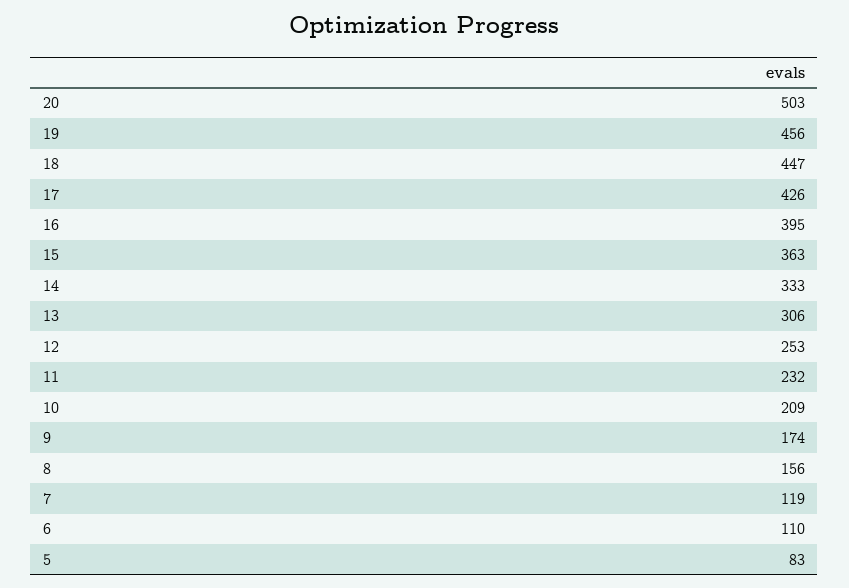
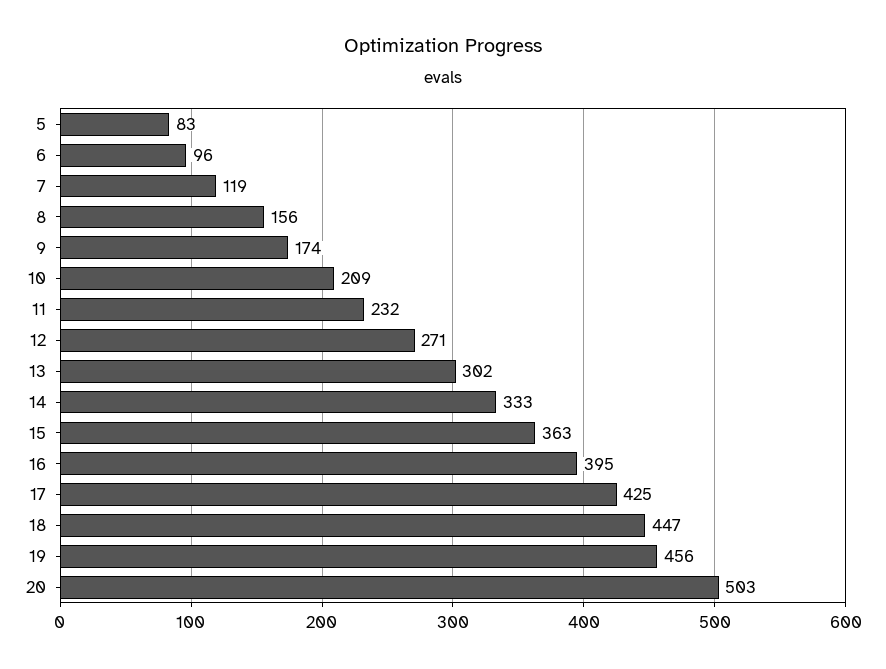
17: 426 -> 425
13: 306 -> 302
12: 253 -> 271
6: 110 -> 96

